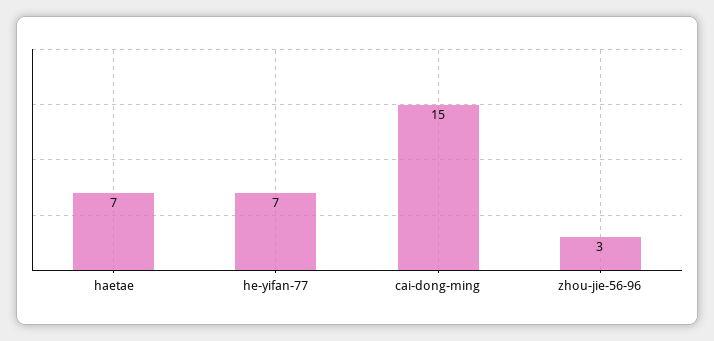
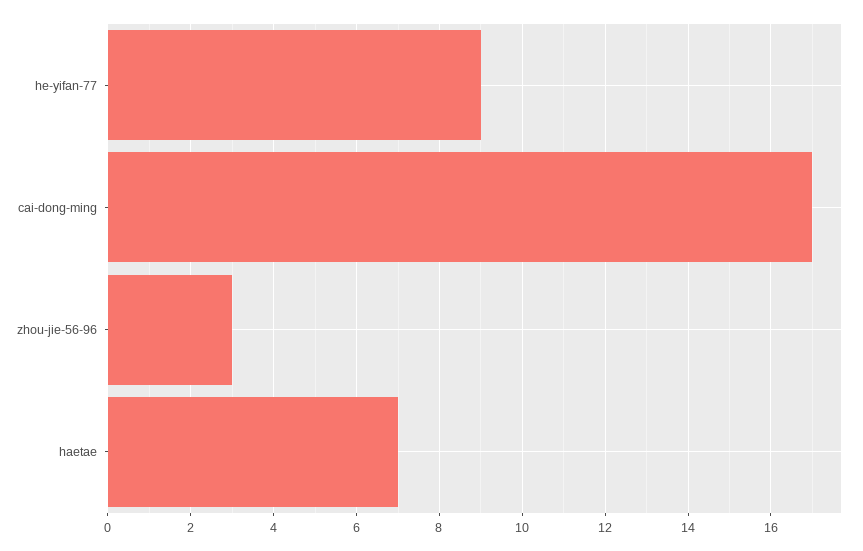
he-yifan-77: 7 -> 9
cai-dong-ming: 15 -> 17

